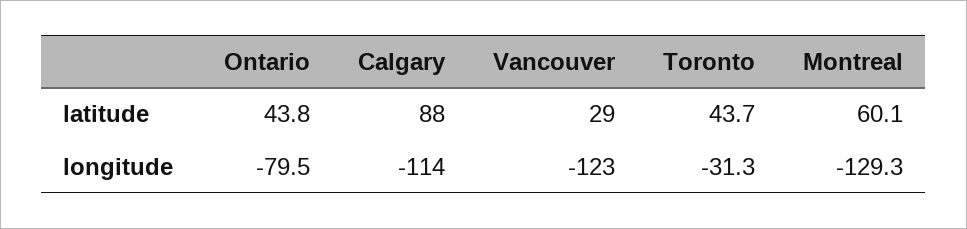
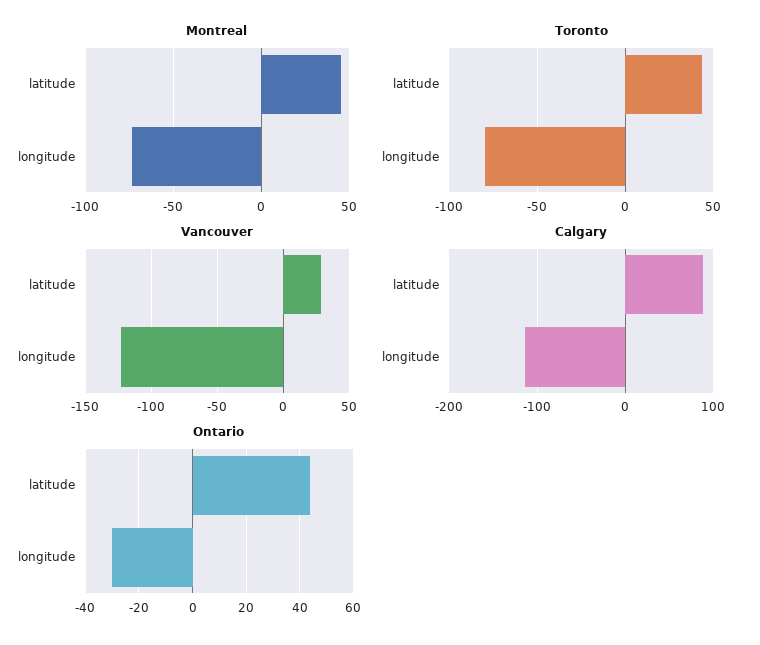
Montreal, latitude: 60.1 -> 45
Ontario, longitude: -79.5 -> -30
Toronto, longitude: -31.3 -> -80
Montreal, longitude: -129.3 -> -75

